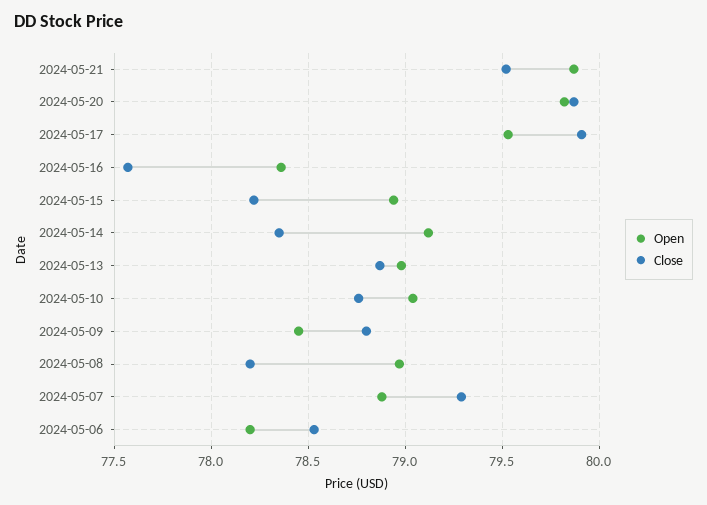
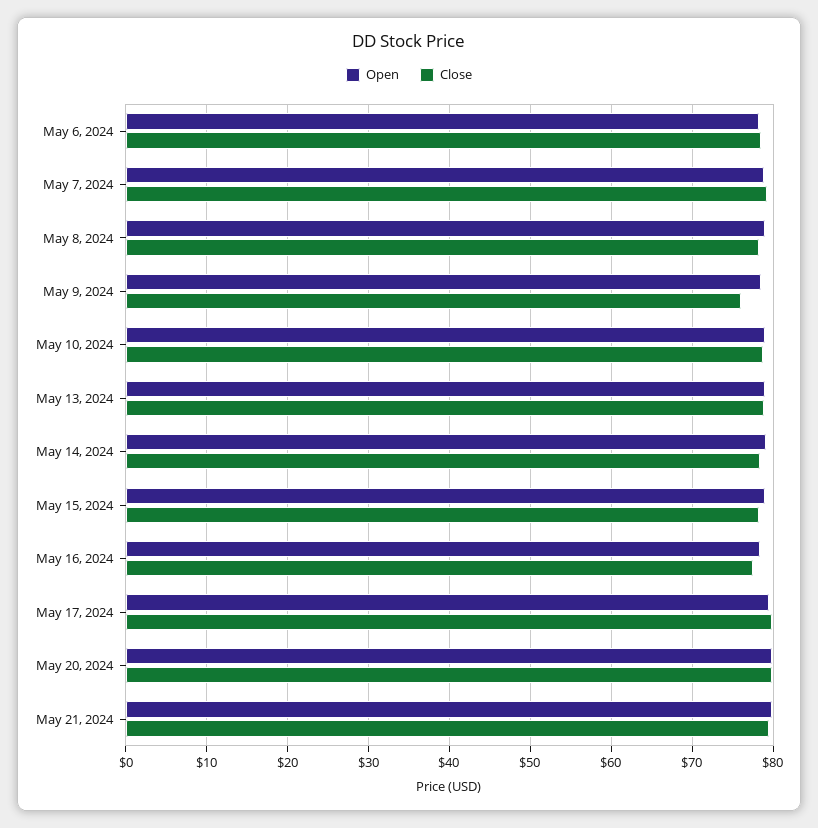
Close, 2024-05-09: 78.8 -> 76

